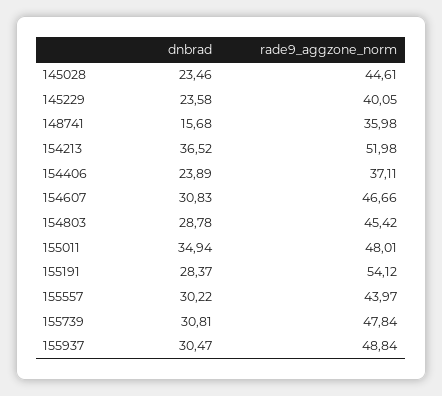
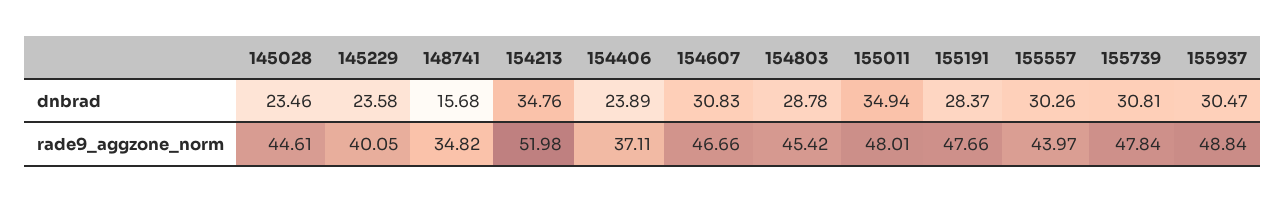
rade9_aggzone_norm, 148741: 35.98 -> 34.82
dnbrad, 154213: 36.52 -> 34.76
rade9_aggzone_norm, 155191: 54.12 -> 47.66
dnbrad, 155557: 30.22 -> 30.26

